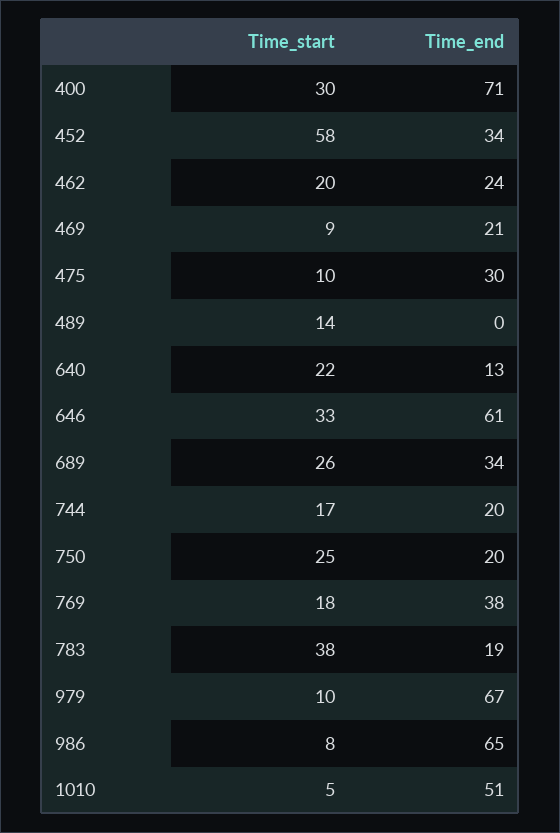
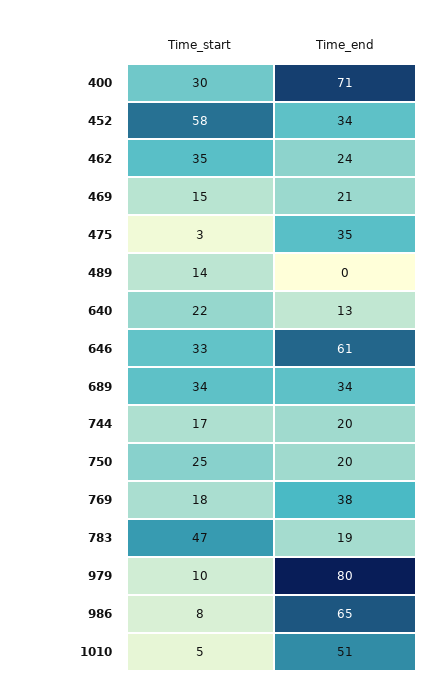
Time_start, 462: 20 -> 35
Time_start, 469: 9 -> 15
Time_start, 475: 10 -> 3
Time_end, 475: 30 -> 35
Time_start, 689: 26 -> 34
Time_start, 783: 38 -> 47
Time_end, 979: 67 -> 80

